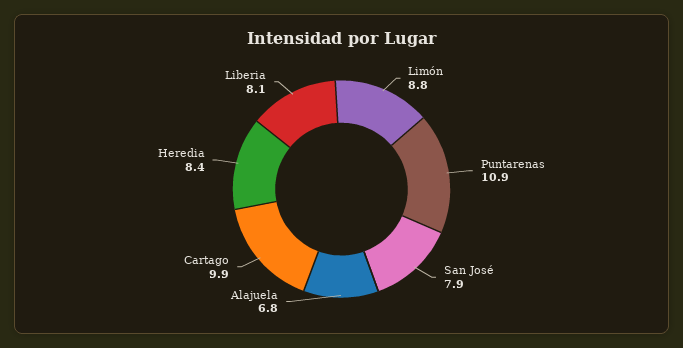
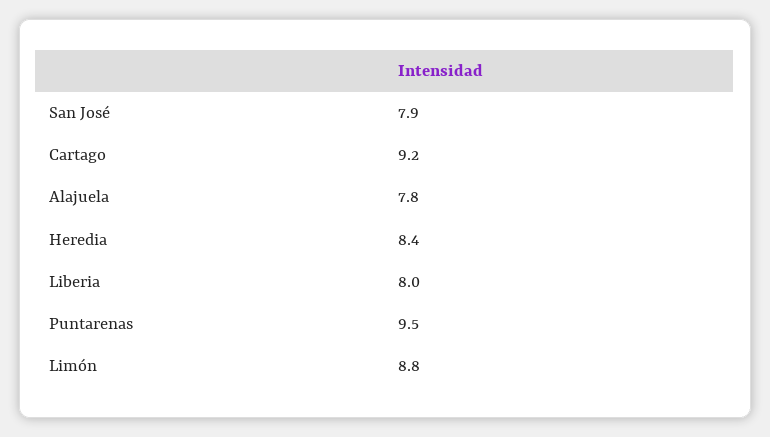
Puntarenas: 10.9 -> 9.5
Alajuela: 6.8 -> 7.8
Cartago: 9.9 -> 9.2
Liberia: 8.1 -> 8

